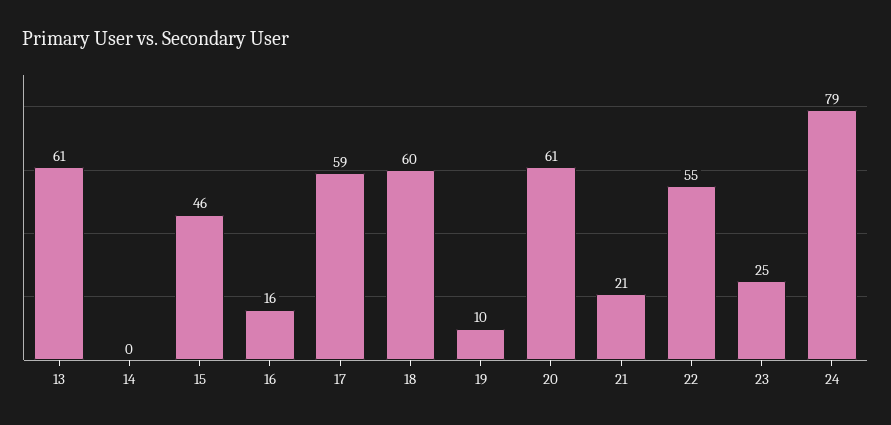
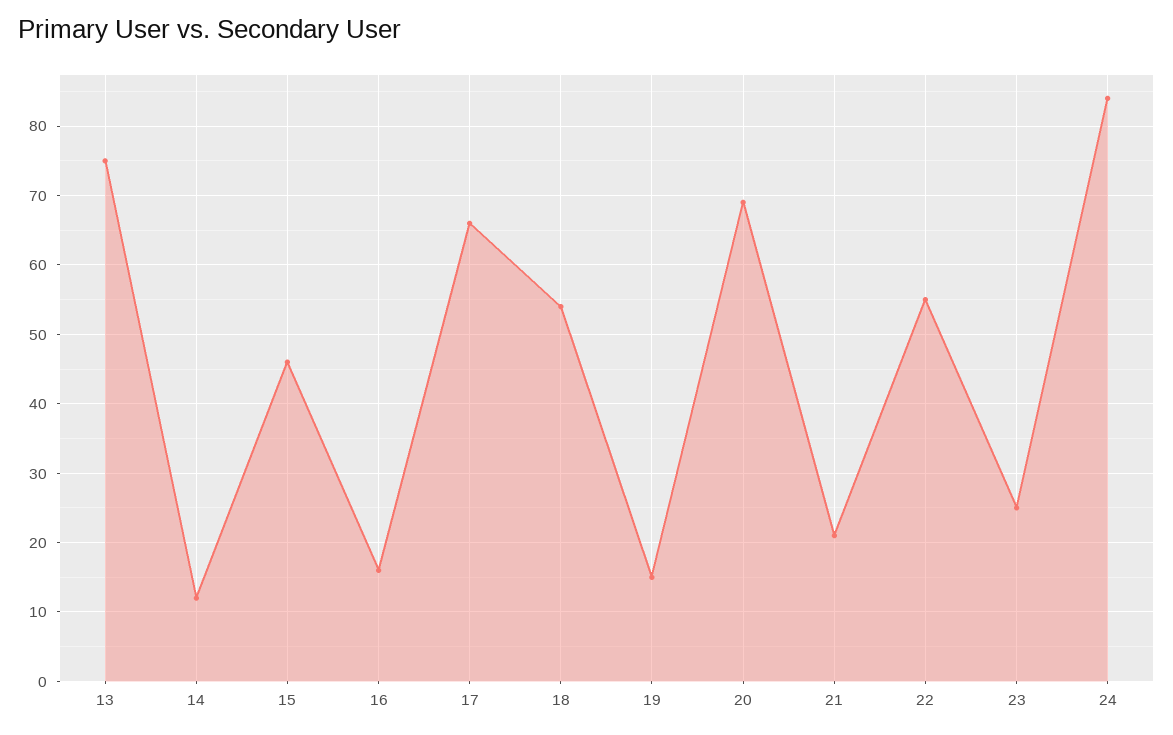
13: 61 -> 75
14: 0 -> 12
17: 59 -> 66
18: 60 -> 54
19: 10 -> 15
20: 61 -> 69
24: 79 -> 84

